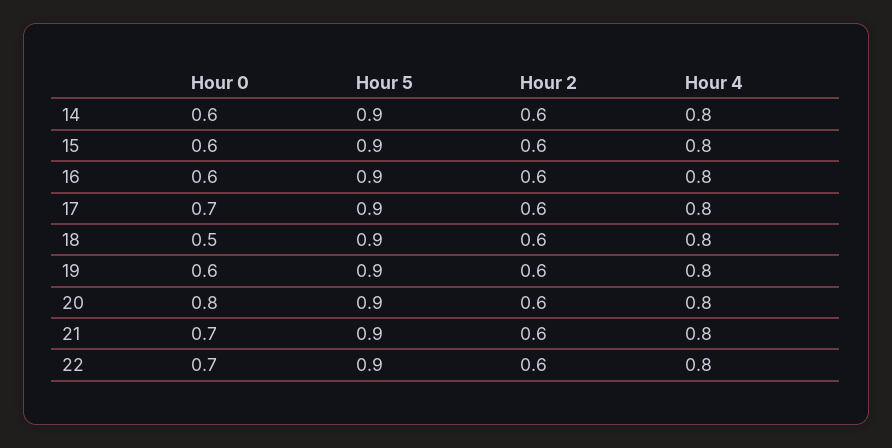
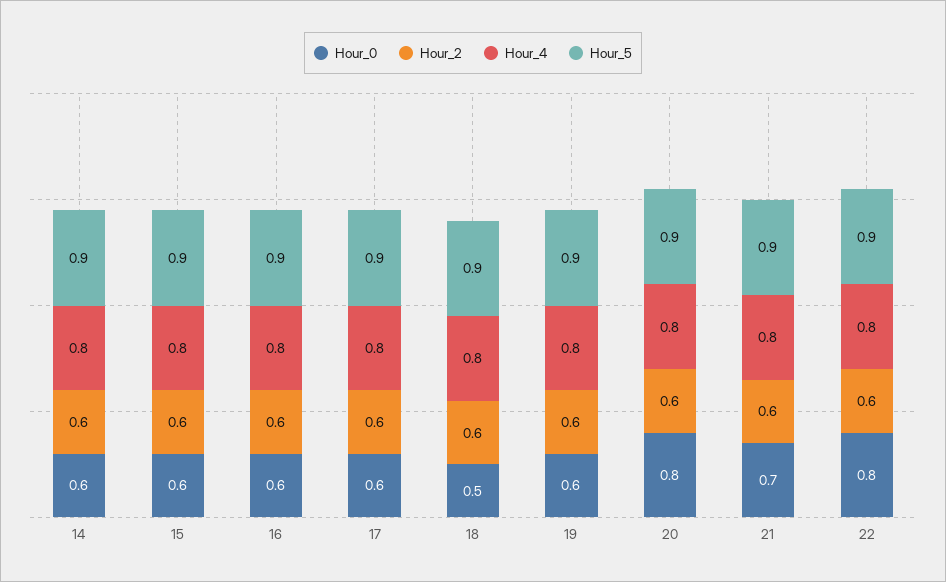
Hour 0, 17: 0.7 -> 0.6
Hour 0, 22: 0.7 -> 0.8

